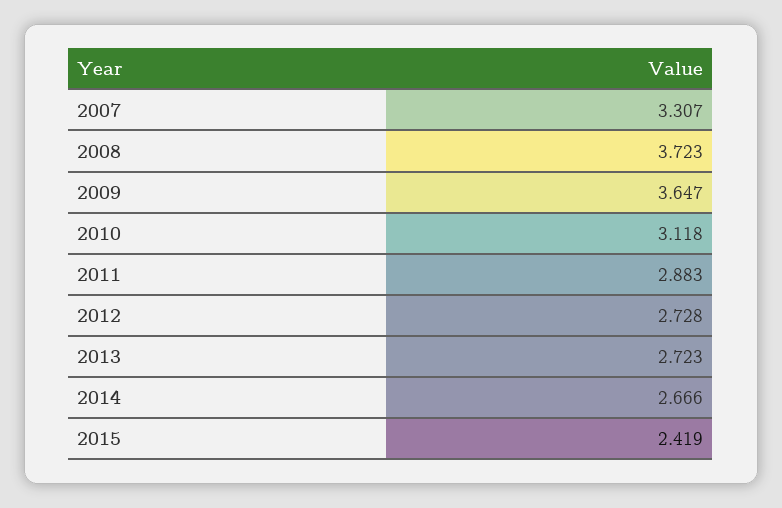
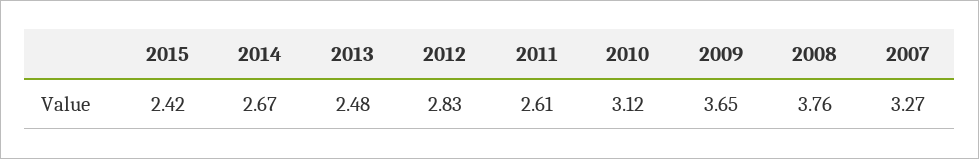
2007: 3.307 -> 3.27
2008: 3.723 -> 3.76
2011: 2.883 -> 2.61
2012: 2.728 -> 2.83
2013: 2.723 -> 2.48

